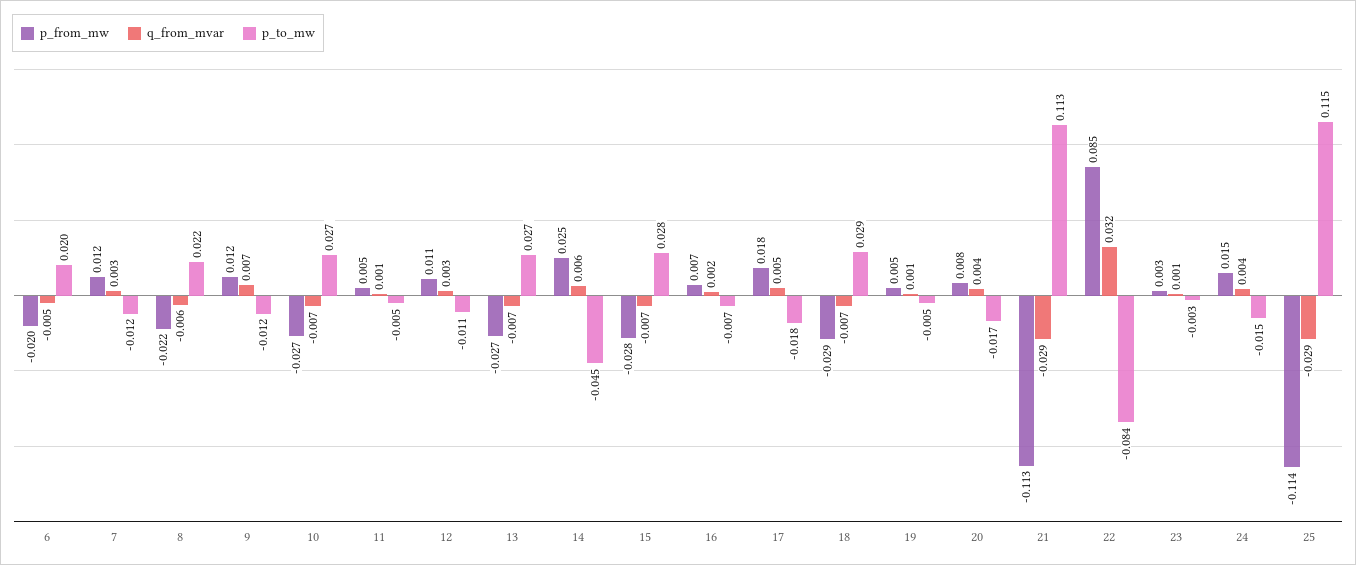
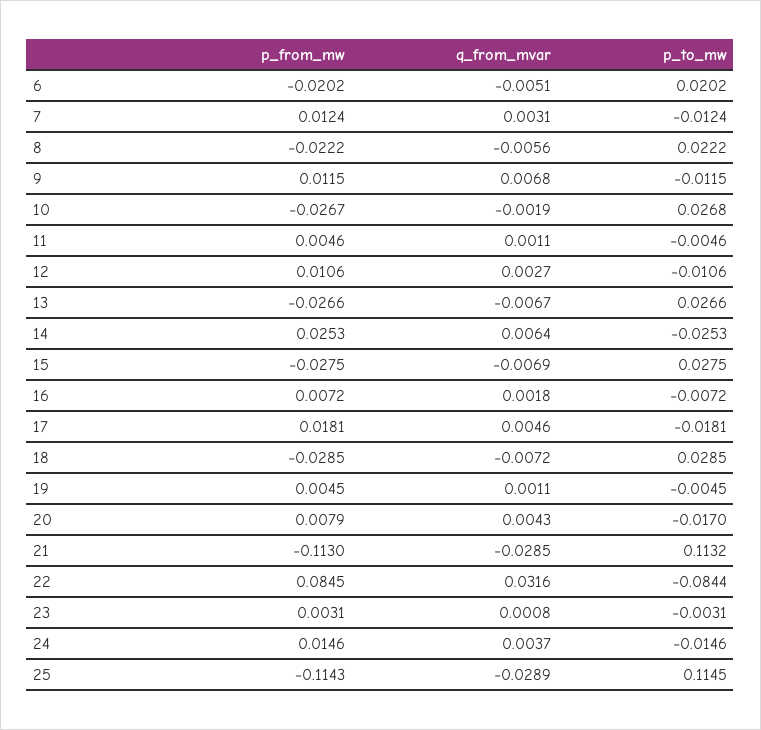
q_from_mvar, 10: -0.007 -> -0.0019
p_to_mw, 14: -0.045 -> -0.0253

